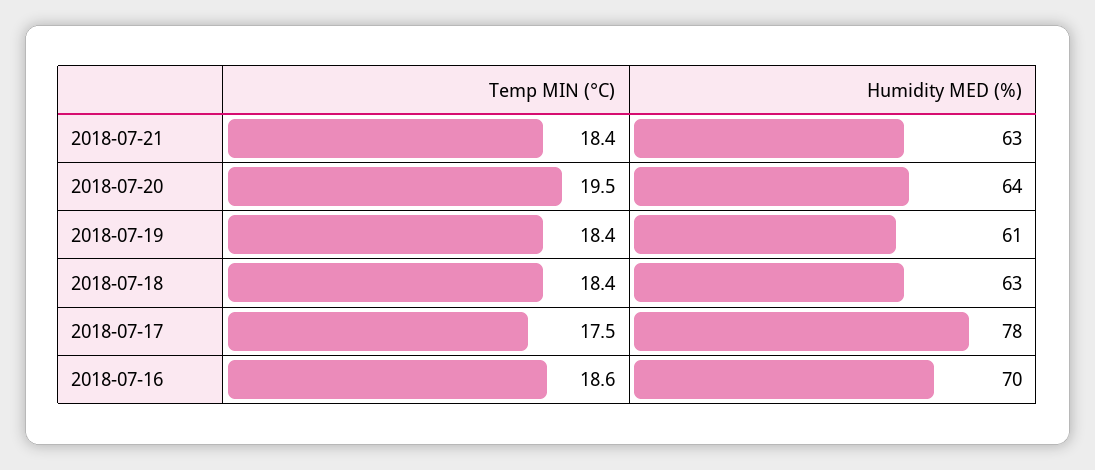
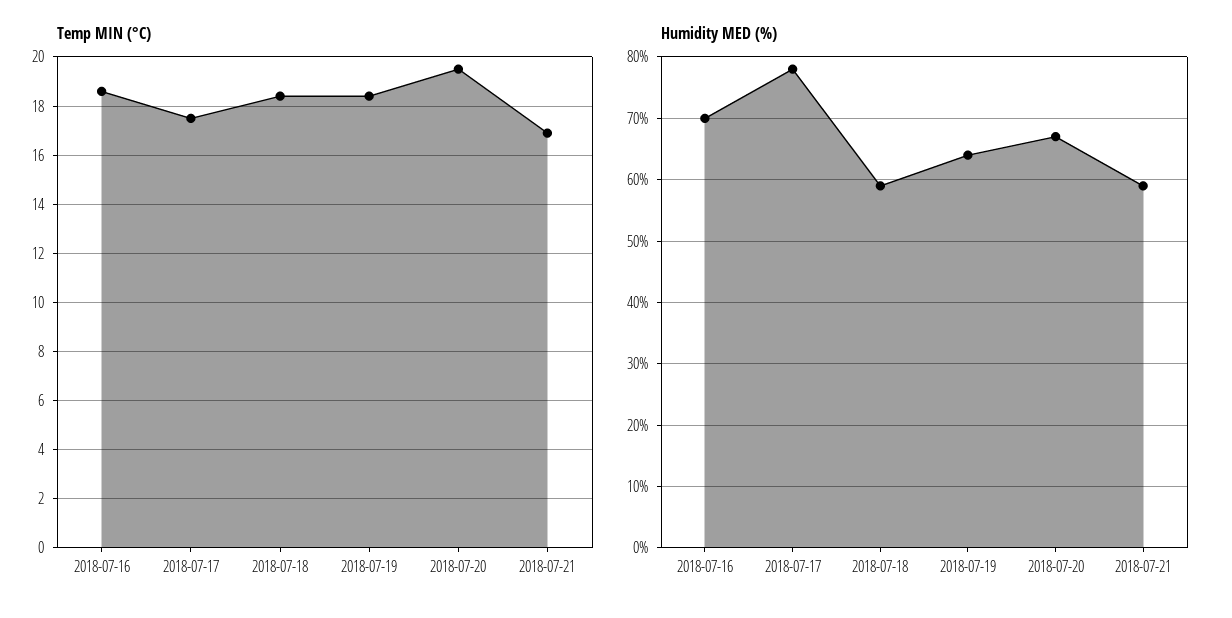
Temp MIN (°C), 2018-07-21: 18.4 -> 17
Humidity MED (%), 2018-07-21: 63 -> 59
Humidity MED (%), 2018-07-20: 64 -> 67
Humidity MED (%), 2018-07-19: 61 -> 64
Humidity MED (%), 2018-07-18: 63 -> 59

